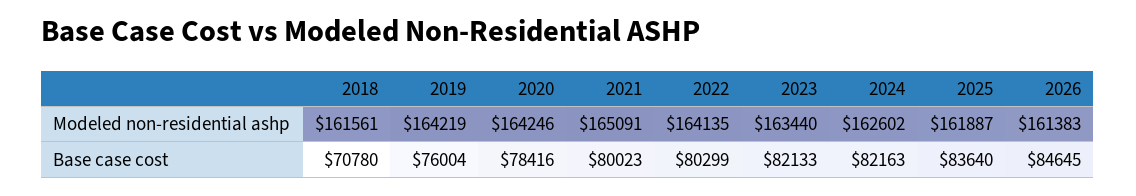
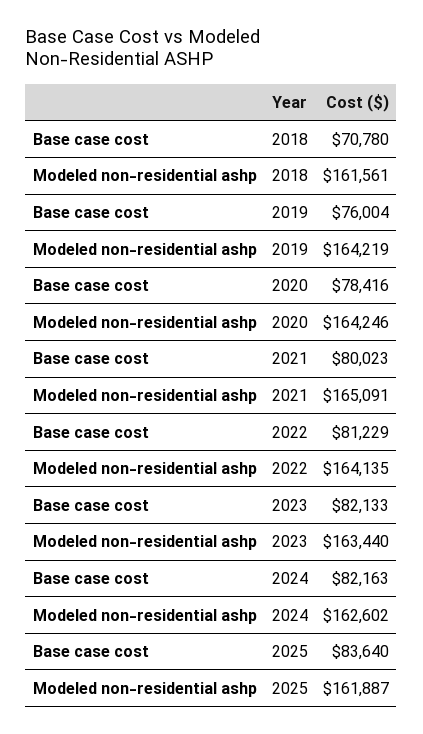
2026, Modeled non-residential ashp: 161383 -> none
2022, Base case cost: 80299 -> 81229
2026, Base case cost: 84645 -> none

